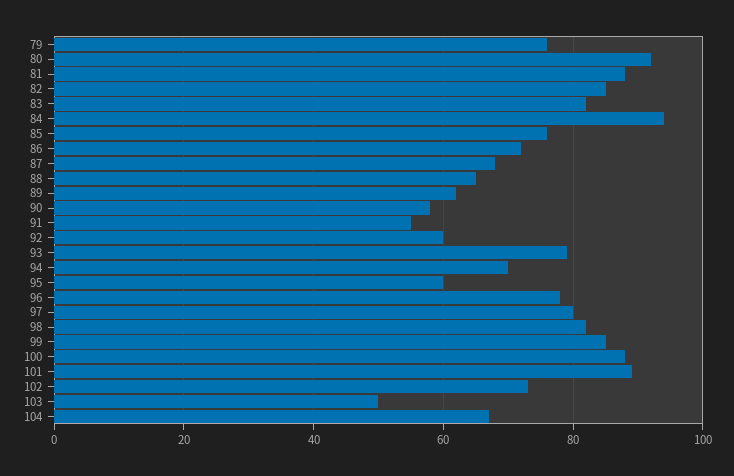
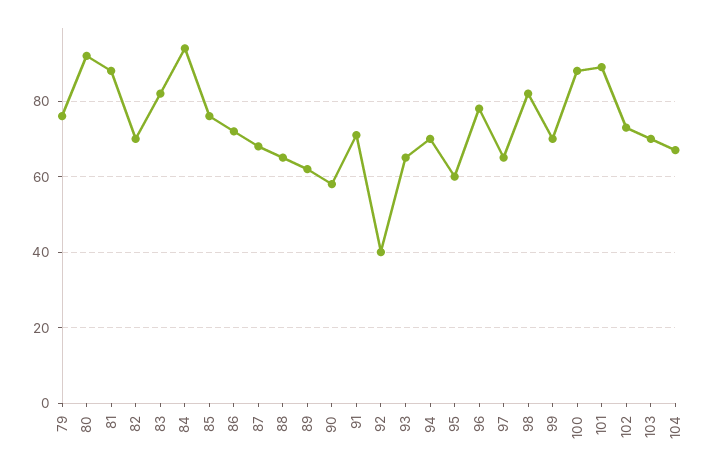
82: 85 -> 70
91: 55 -> 70
92: 60 -> 40
93: 80 -> 65
97: 80 -> 65
99: 85 -> 70
103: 50 -> 70

